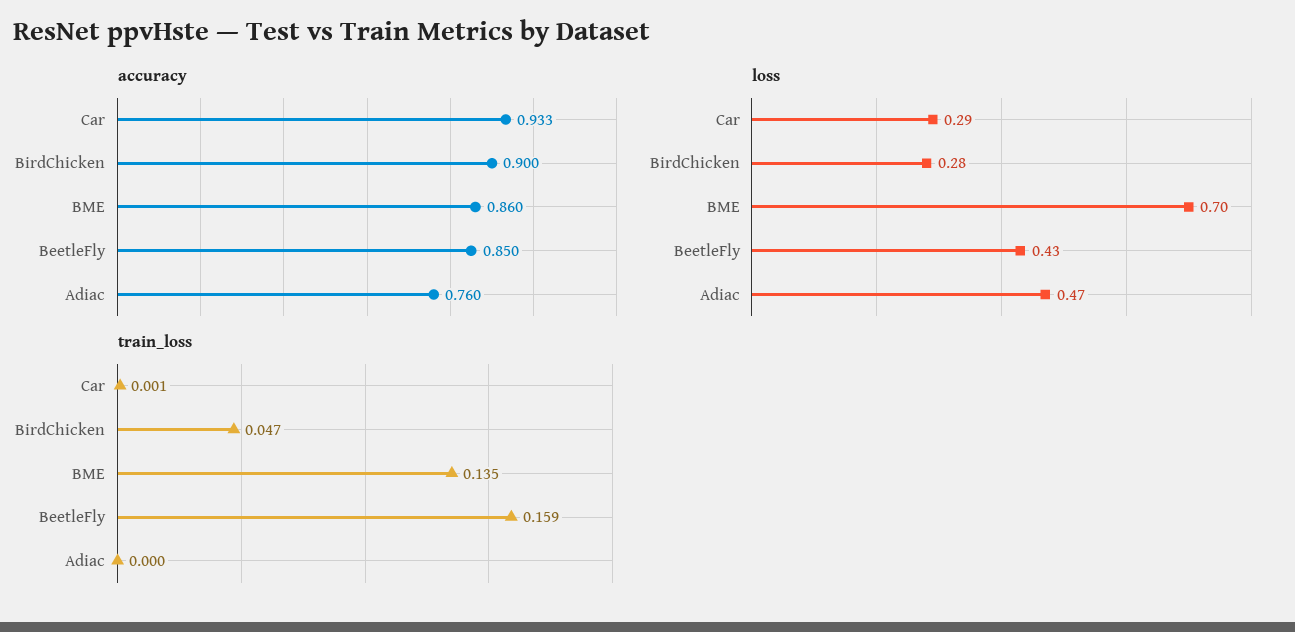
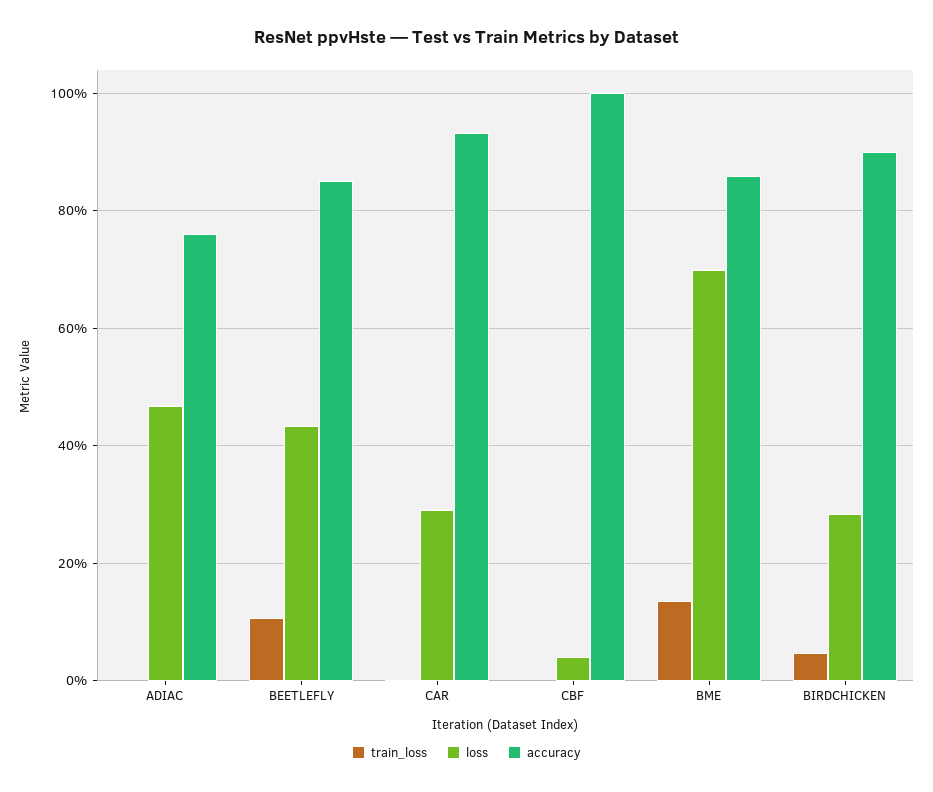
train_loss, BeetleFly: 0.159 -> 0.1
train_loss, CBF: none -> 0
loss, CBF: none -> 0.04
accuracy, CBF: none -> 1

